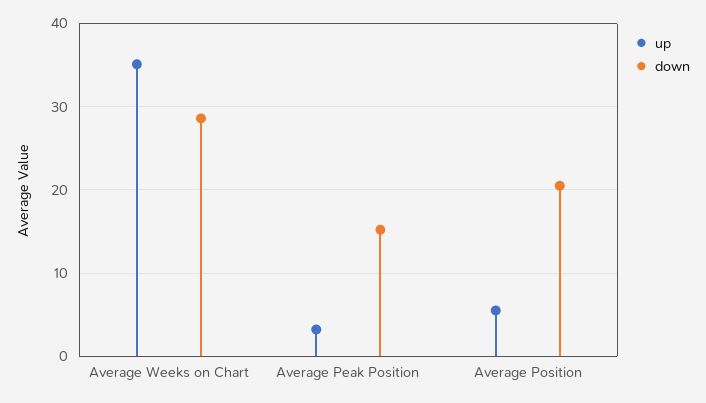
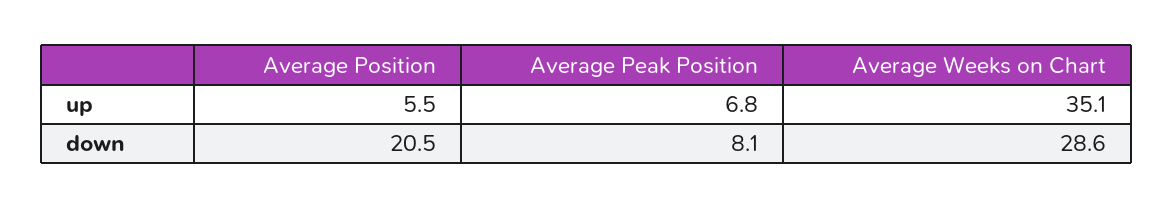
up, Average Peak Position: 3 -> 6.8
down, Average Peak Position: 15 -> 8.1

